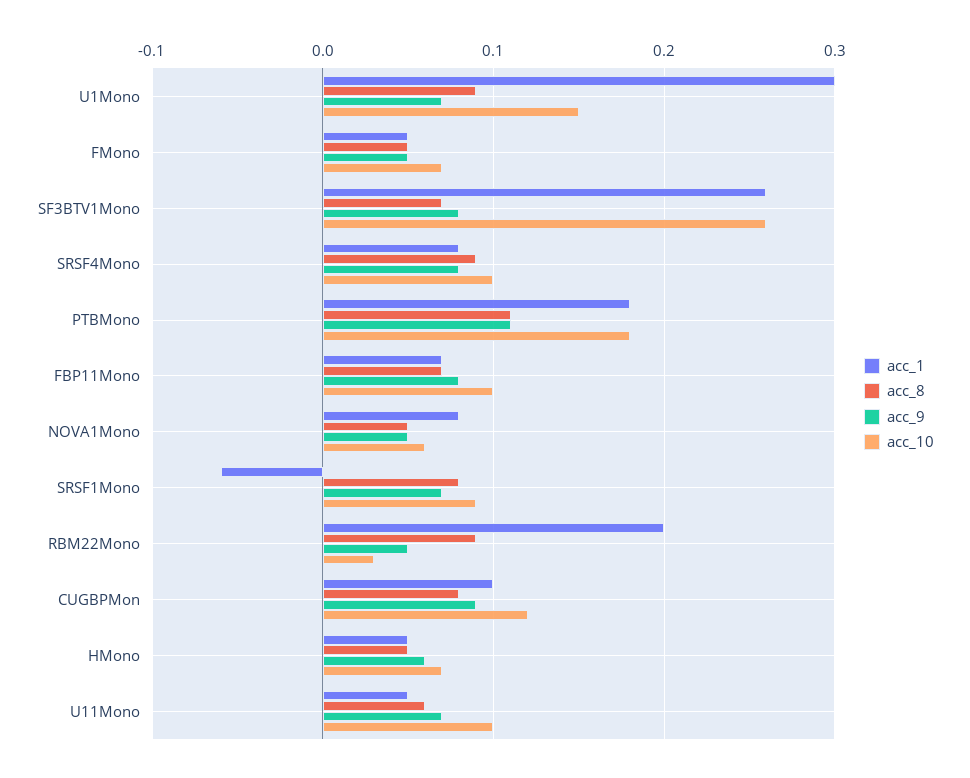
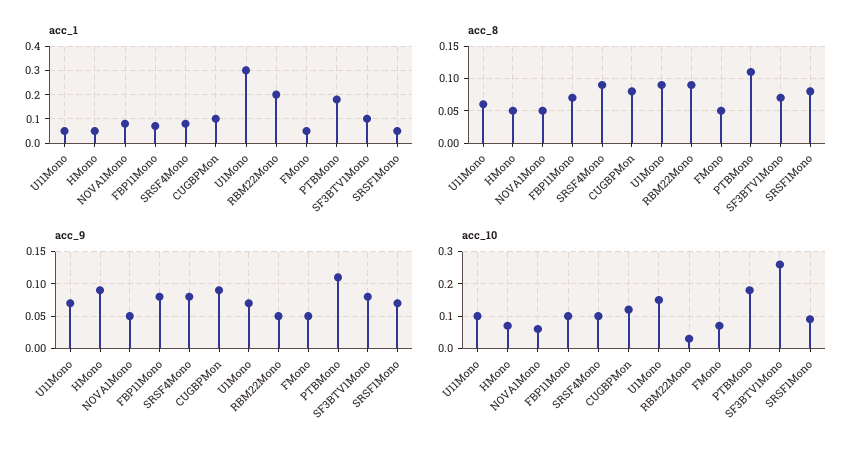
acc_1, SF3BTV1Mono: 0.26 -> 0.1
acc_1, SRSF1Mono: -0.06 -> 0.05
acc_9, HMono: 0.06 -> 0.09

